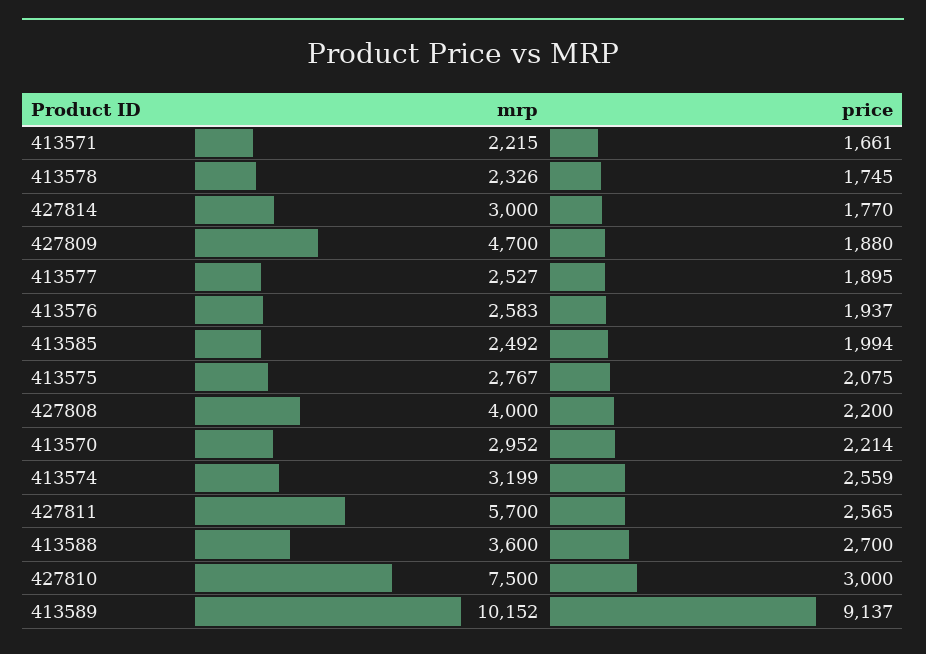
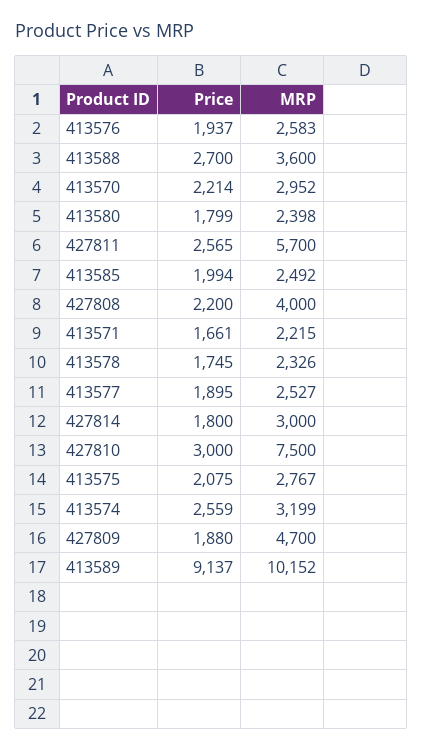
price, 427814: 1770 -> 1800
price, 413580: none -> 1799
mrp, 413580: none -> 2398

